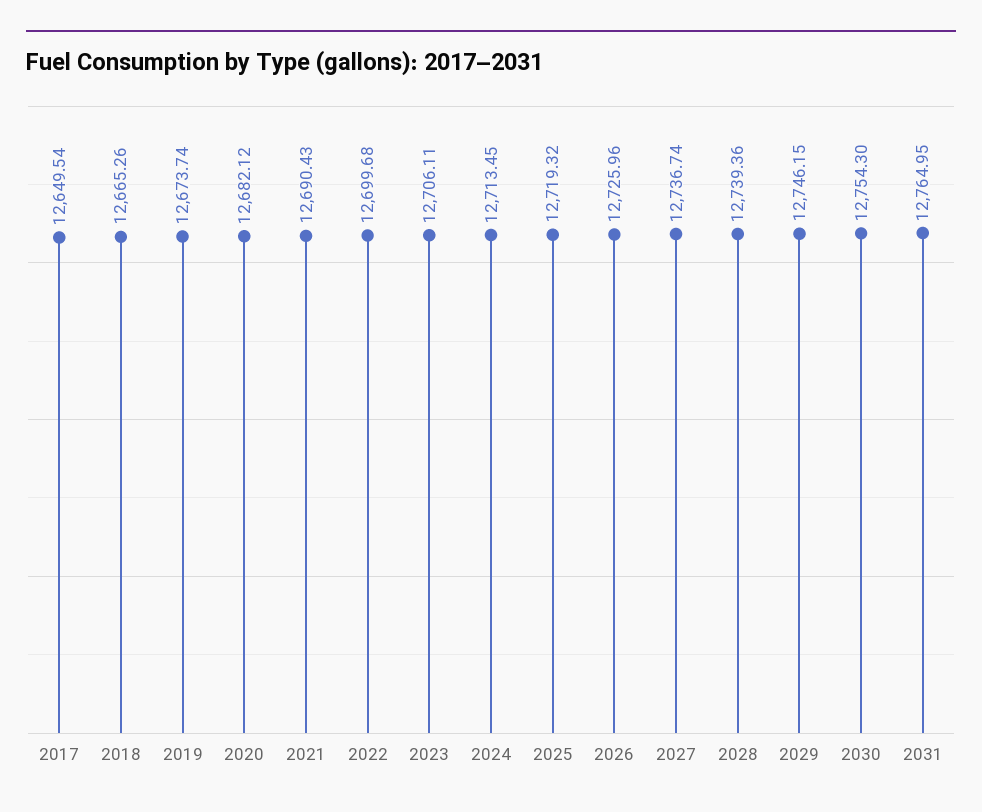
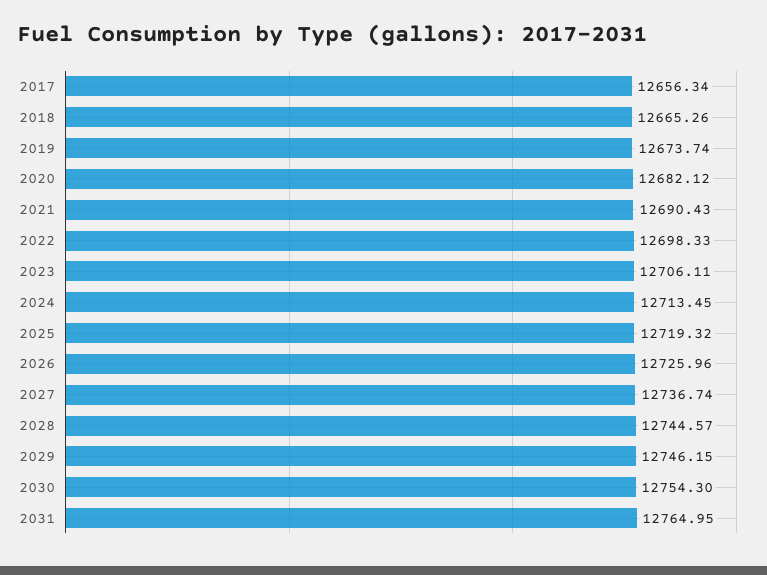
2017: 12649.54 -> 12656.34
2022: 12699.68 -> 12698.33
2028: 12739.36 -> 12744.57

